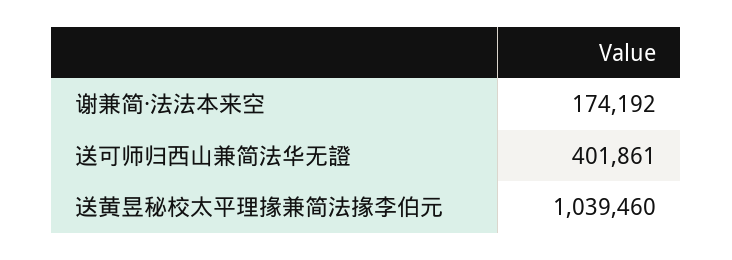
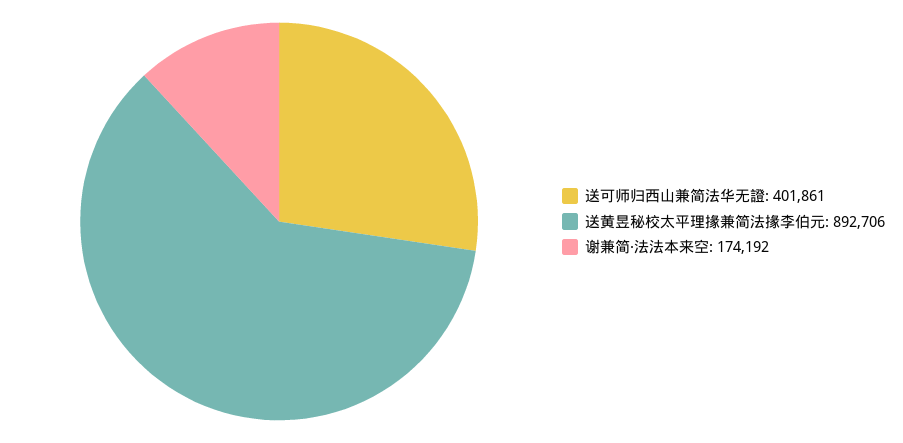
送黄昱秘校太平理掾兼简法掾李伯元: 1039460 -> 892706

